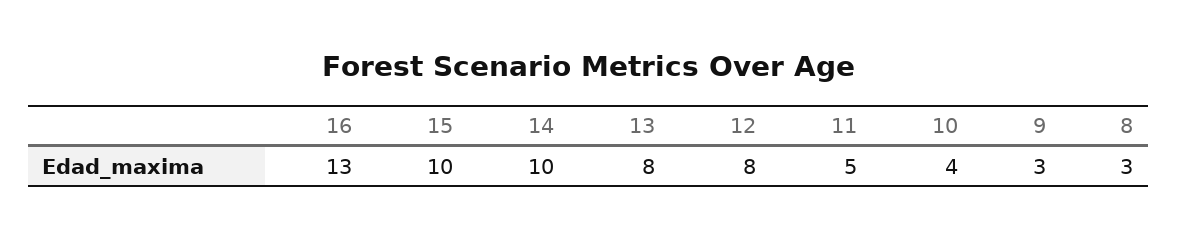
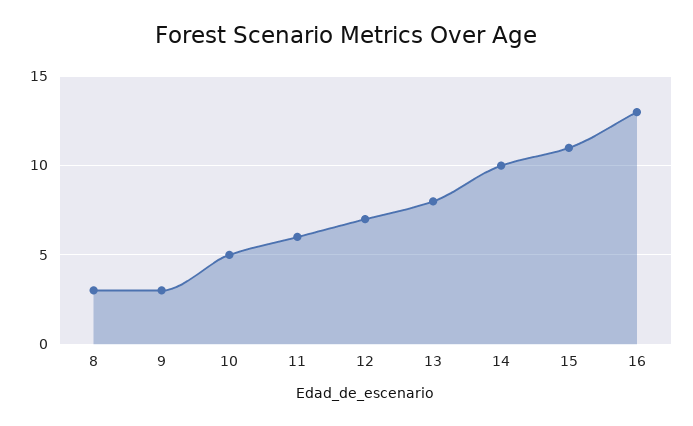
15: 10 -> 11
12: 8 -> 7
11: 5 -> 6
10: 4 -> 5

